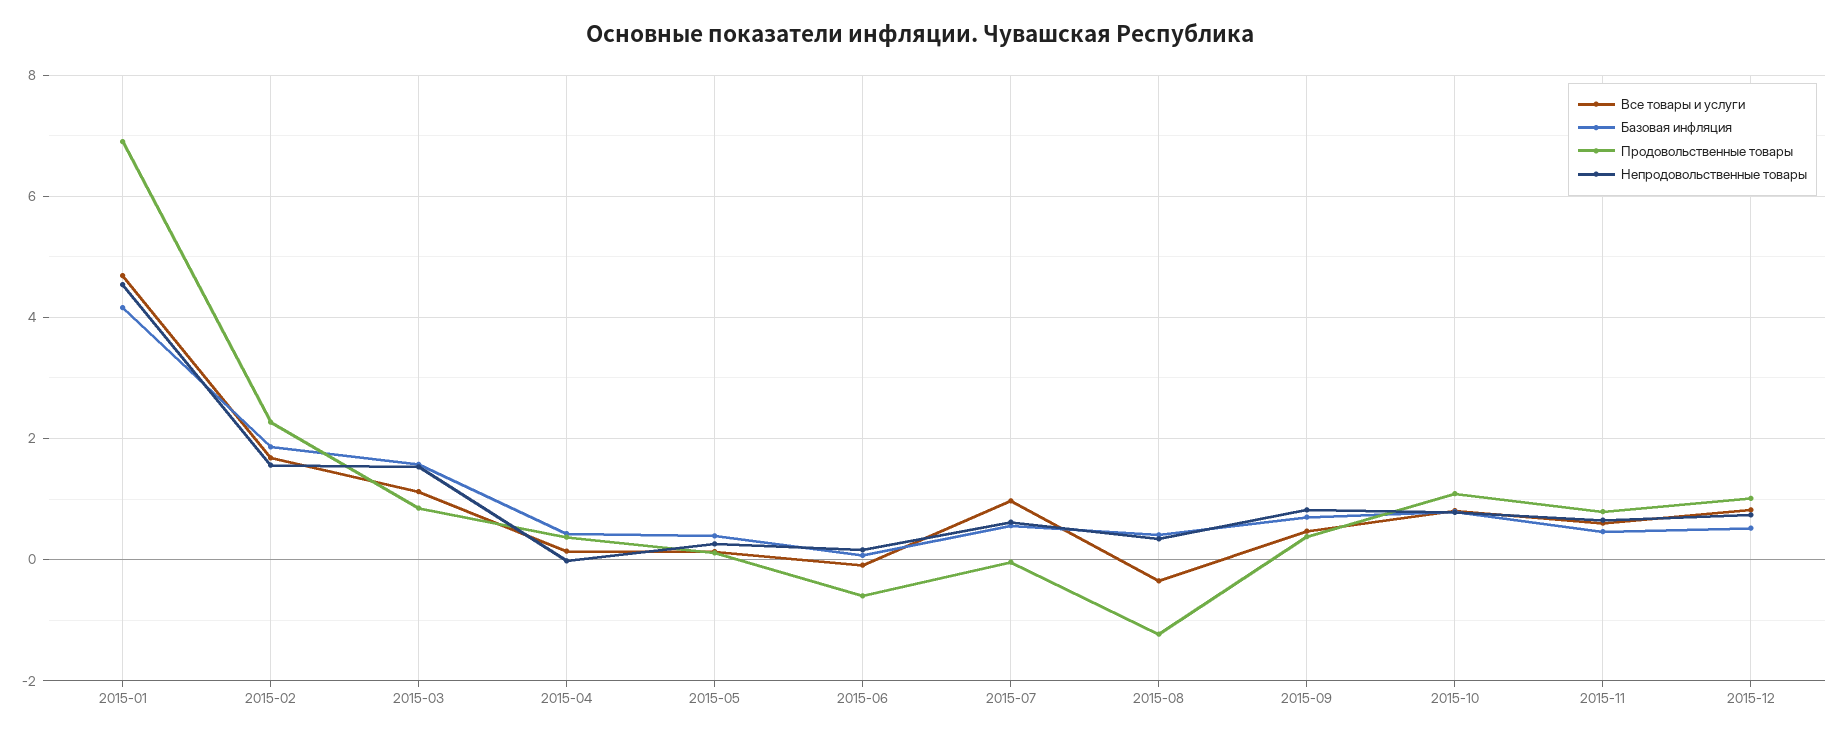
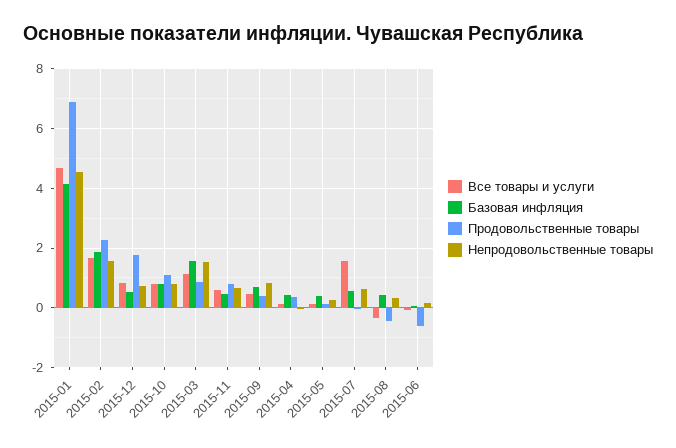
Все товары и услуги, 2015-07: 1 -> 1.5
Продовольственные товары, 2015-08: -1.2 -> -0.5
Продовольственные товары, 2015-12: 1 -> 1.75

